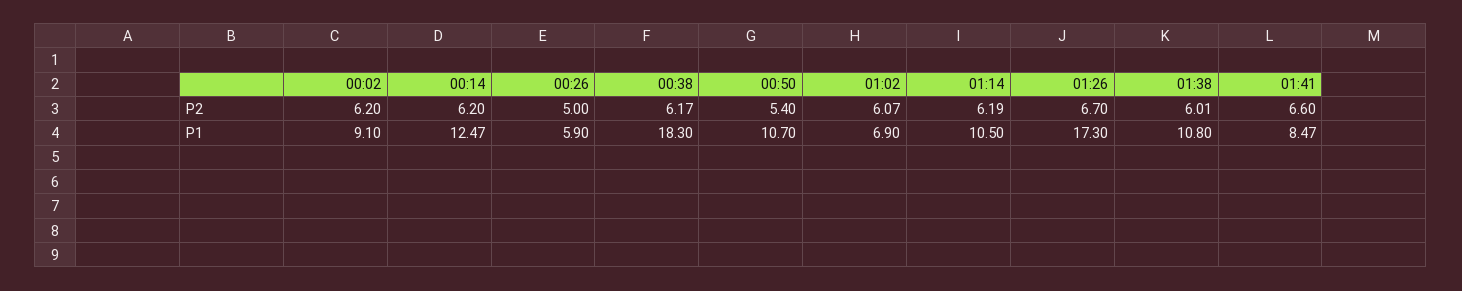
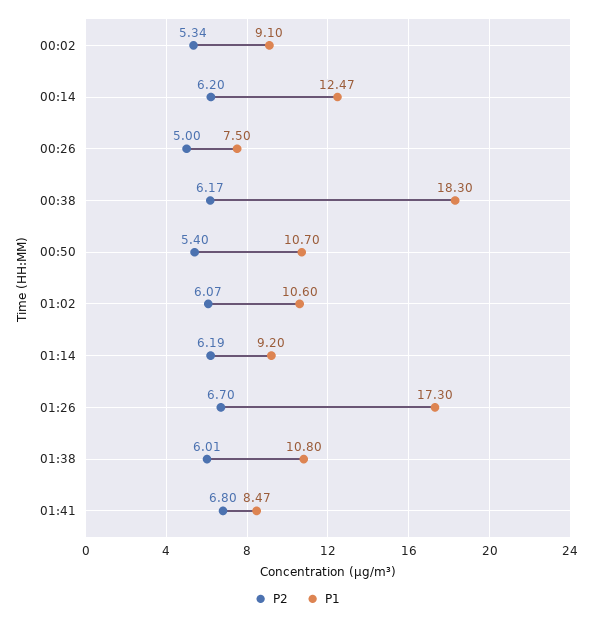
P2, 00:02: 6.2 -> 5.34
P2, 01:41: 6.6 -> 6.8
P1, 00:26: 5.9 -> 7.5
P1, 01:02: 6.9 -> 10.6
P1, 01:14: 10.5 -> 9.2

